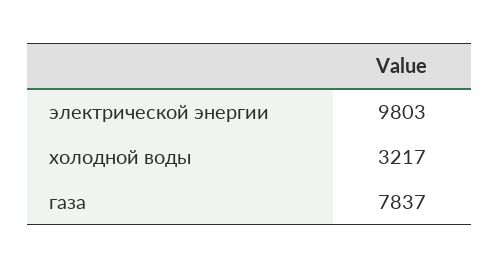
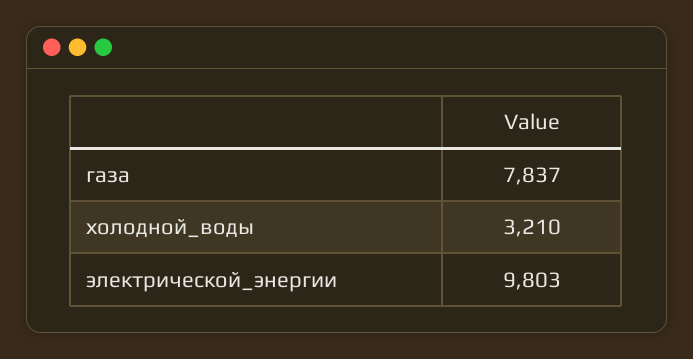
холодной воды: 3217 -> 3210

